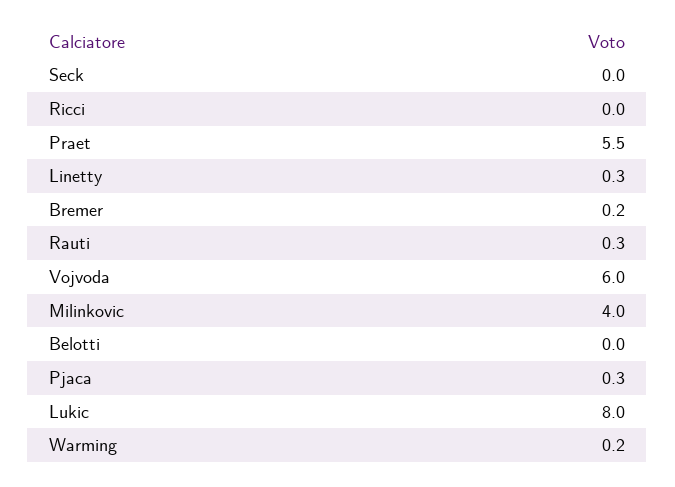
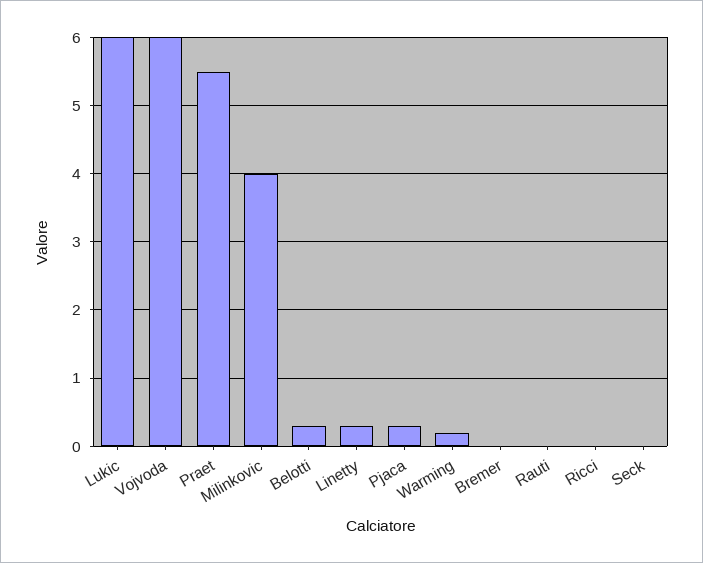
Bremer: 0.2 -> 0
Rauti: 0.3 -> 0
Belotti: 0 -> 0.3
Lukic: 8 -> 6

